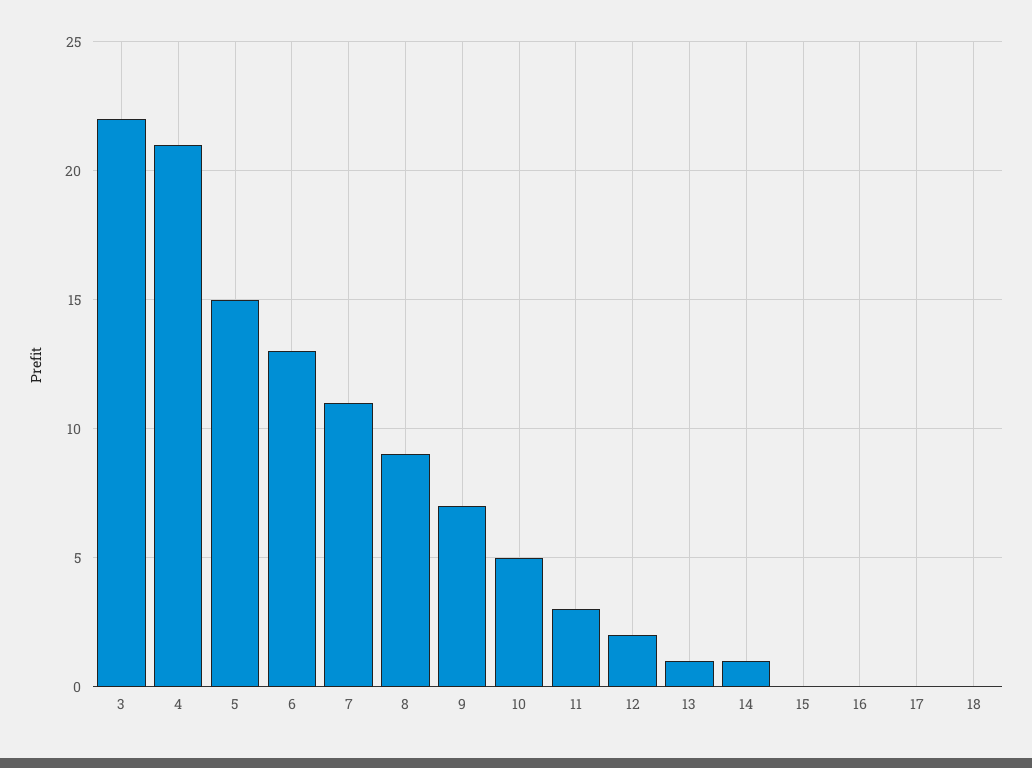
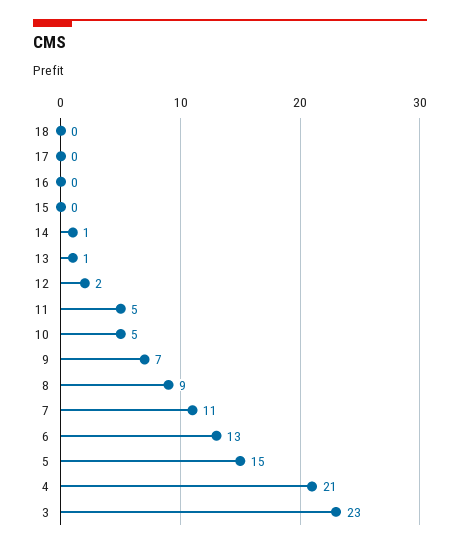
3: 22 -> 23
11: 3 -> 5

